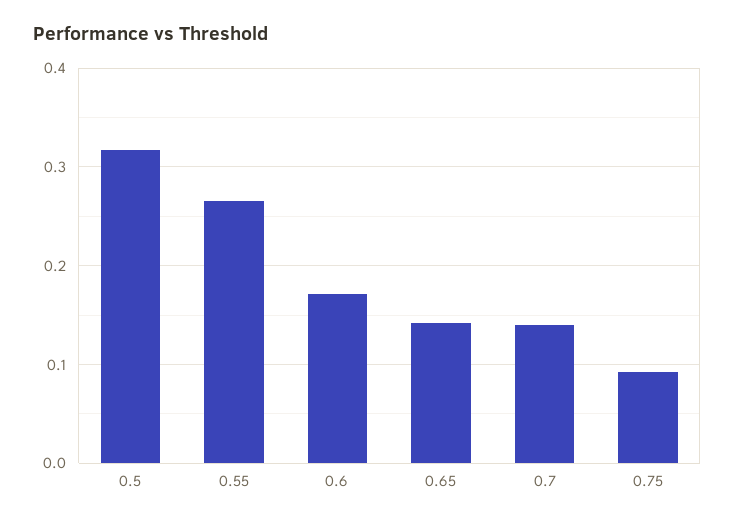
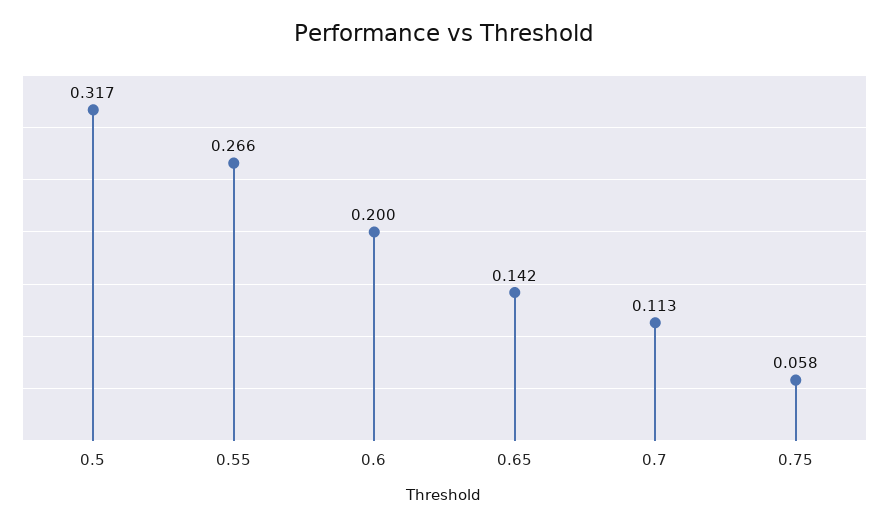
0.6: 0.17 -> 0.2
0.7: 0.14 -> 0.113
0.75: 0.09 -> 0.058

